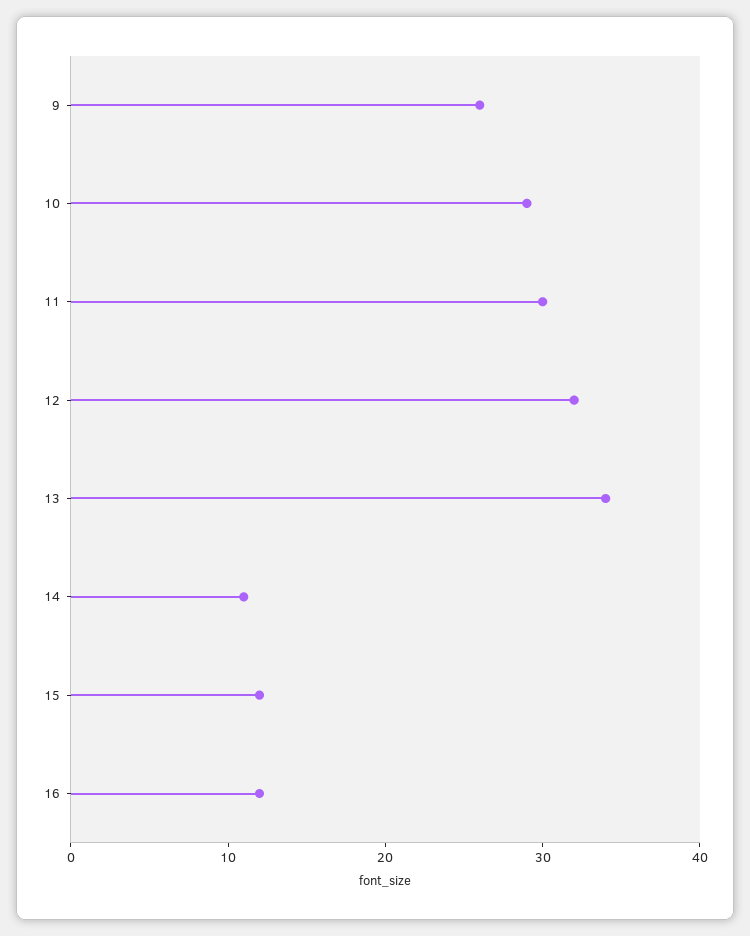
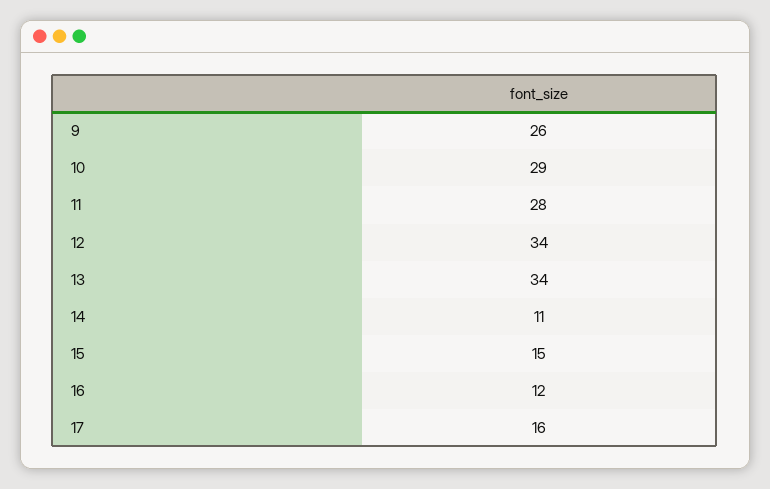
11: 30 -> 28
12: 32 -> 34
15: 12 -> 15
17: none -> 16

